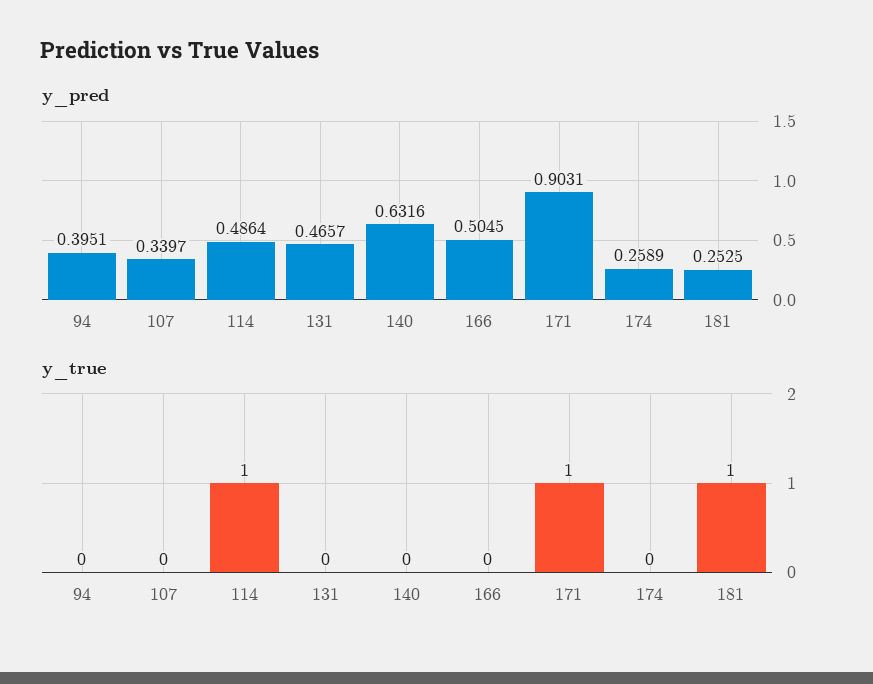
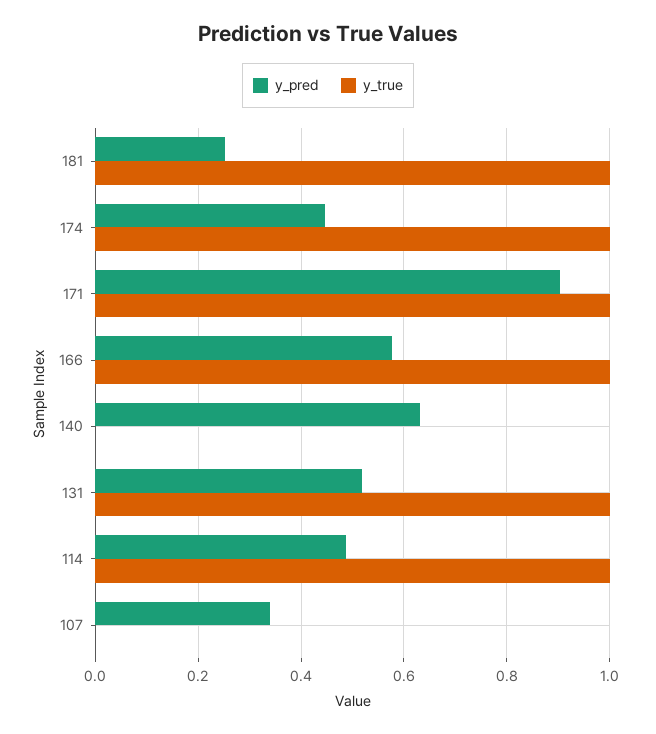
y_pred, 94: 0.3951 -> none
y_pred, 131: 0.4657 -> 0.52
y_pred, 166: 0.5045 -> 0.58
y_pred, 174: 0.2589 -> 0.44
y_true, 94: 0 -> none
y_true, 131: 0 -> 1
y_true, 166: 0 -> 1
y_true, 174: 0 -> 1

